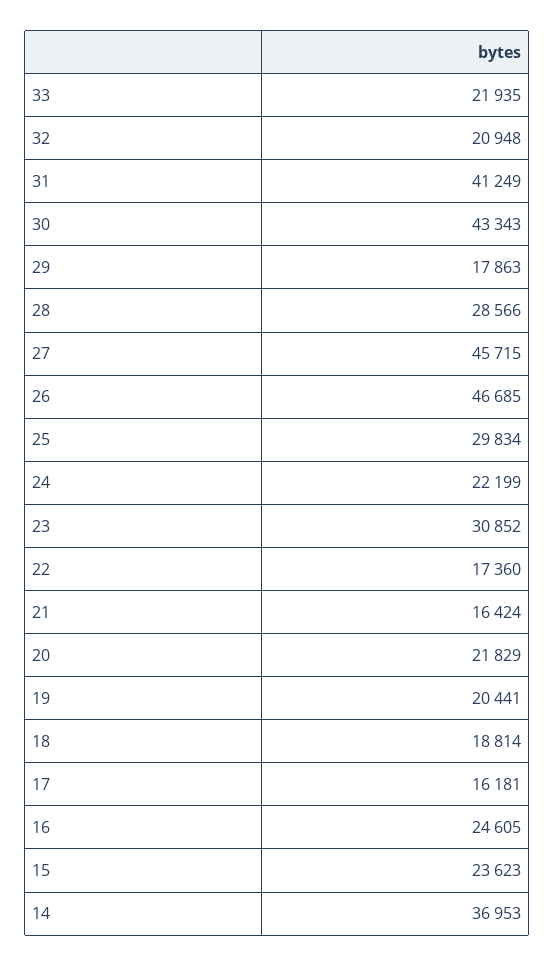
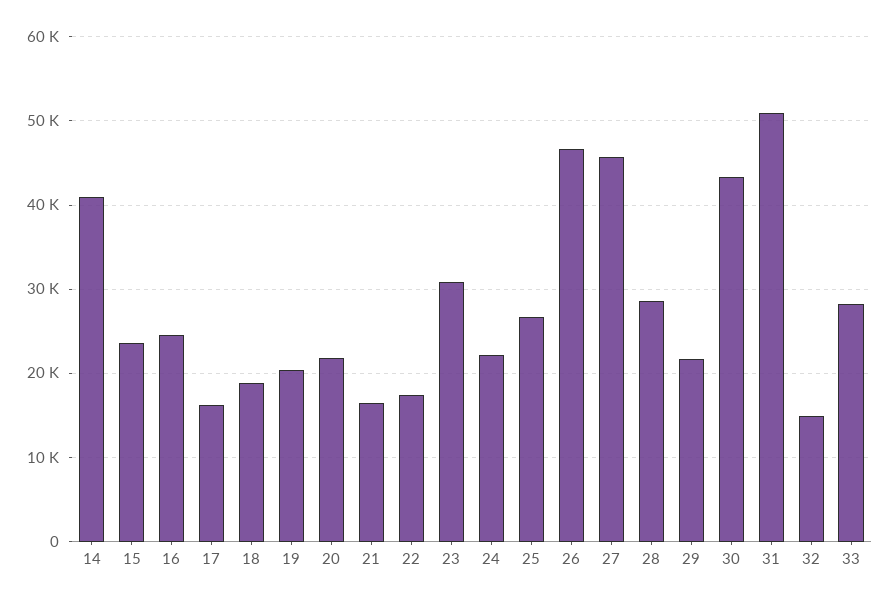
33: 21935 -> 28000
32: 20948 -> 15000
31: 41249 -> 51000
29: 17863 -> 22000
25: 29834 -> 27000
14: 36953 -> 41000

